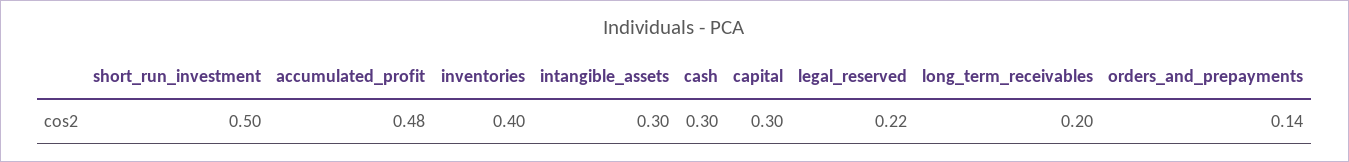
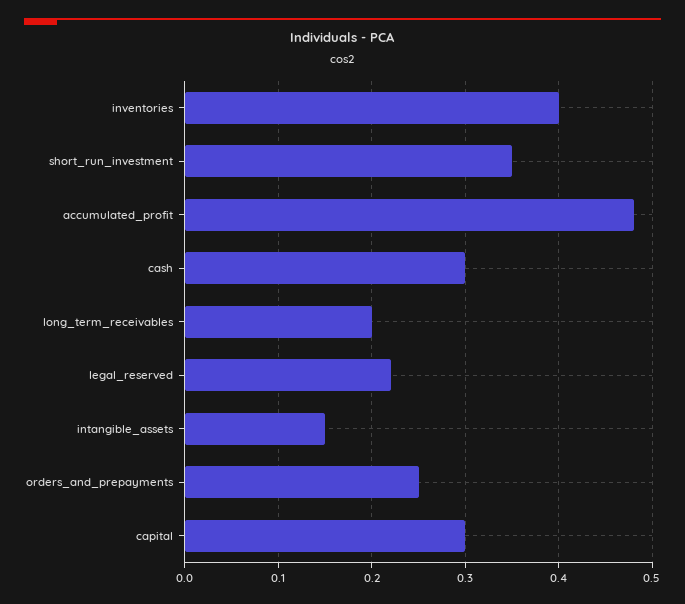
short_run_investment: 0.5 -> 0.35
intangible_assets: 0.3 -> 0.15
orders_and_prepayments: 0.14 -> 0.25

